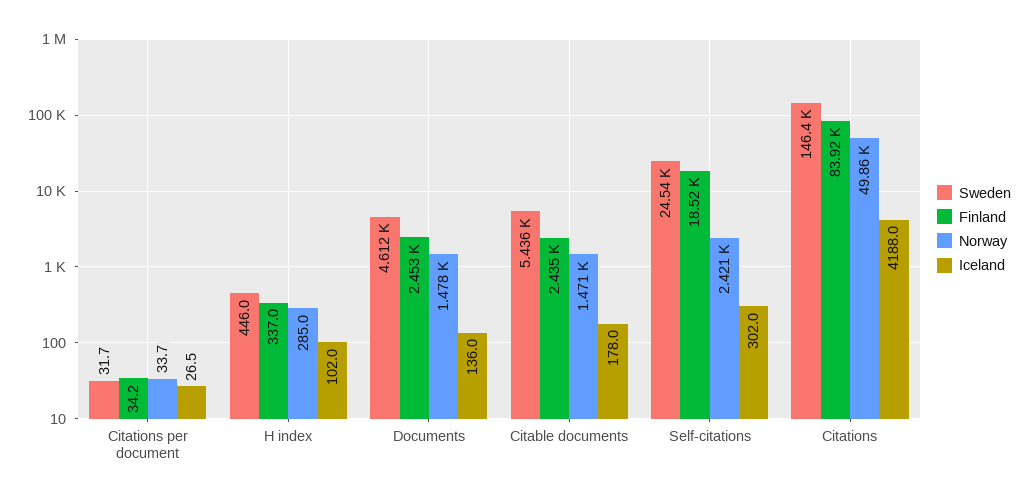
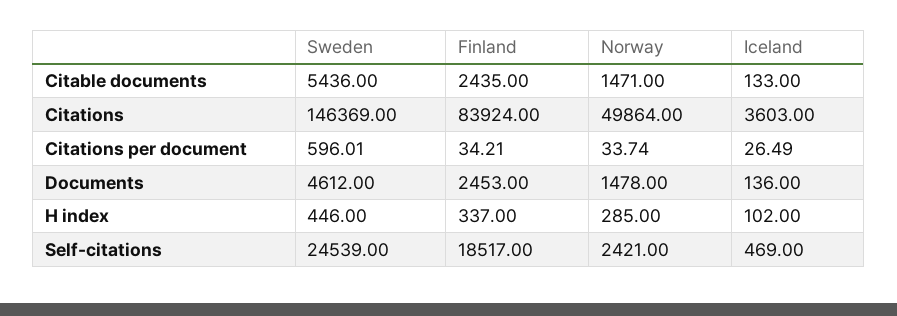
Sweden, Citations per document: 31.7 -> 596.01
Iceland, Citable documents: 178 -> 133
Iceland, Self-citations: 302 -> 469
Iceland, Citations: 4188 -> 3603

